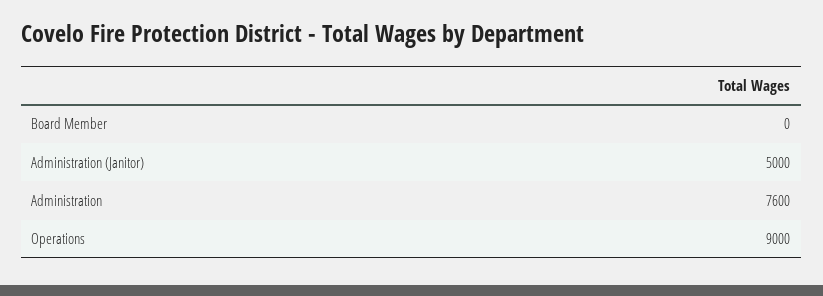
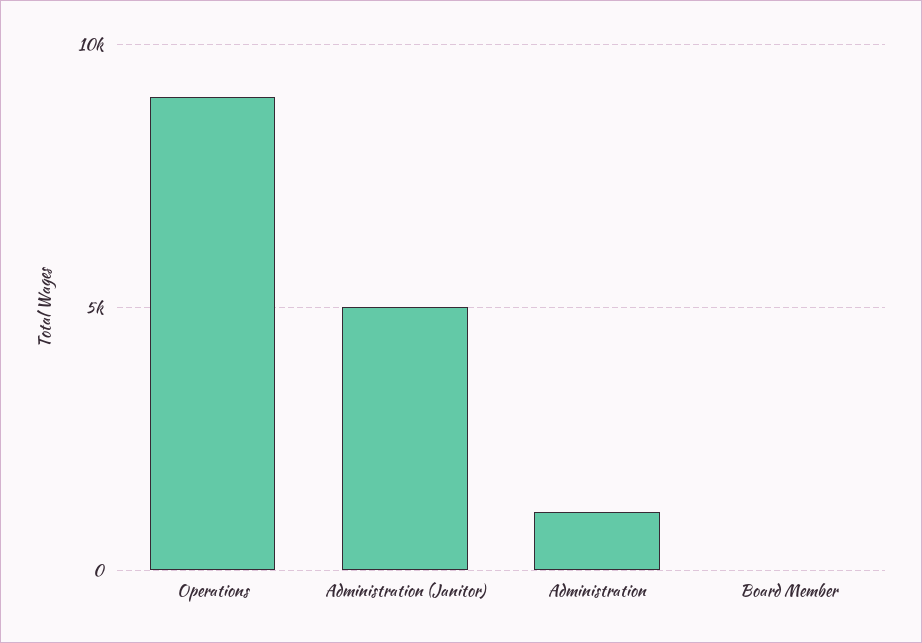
Administration: 7600 -> 1000

